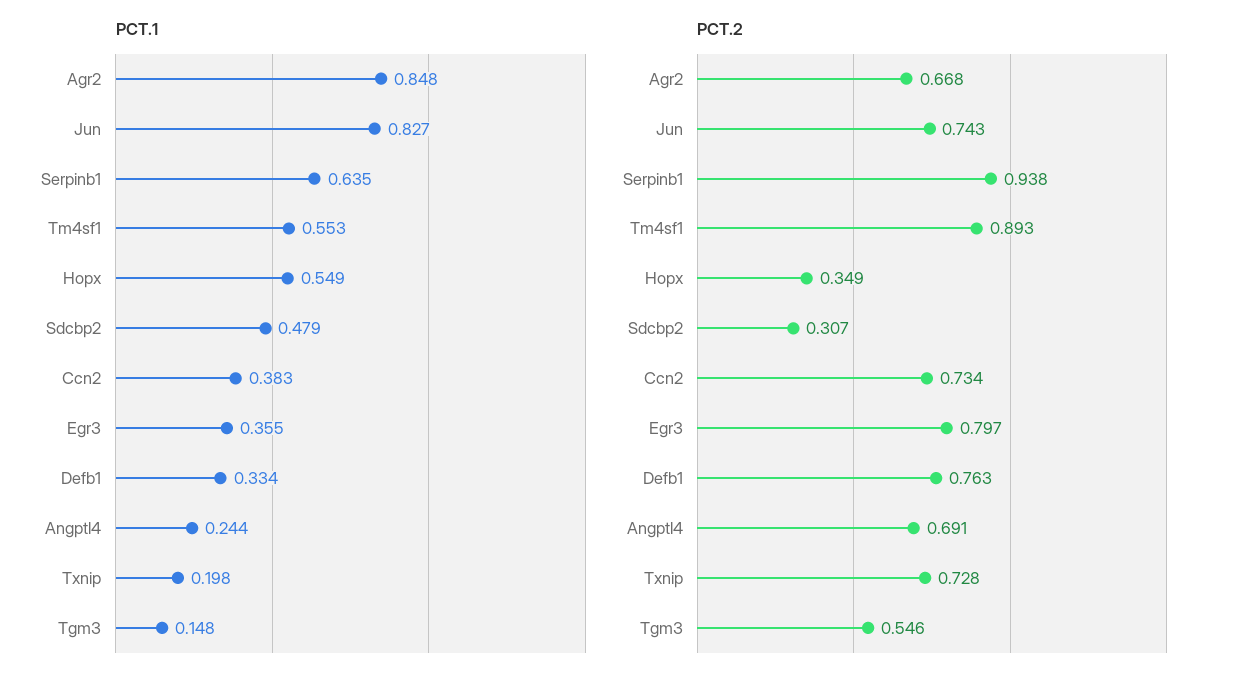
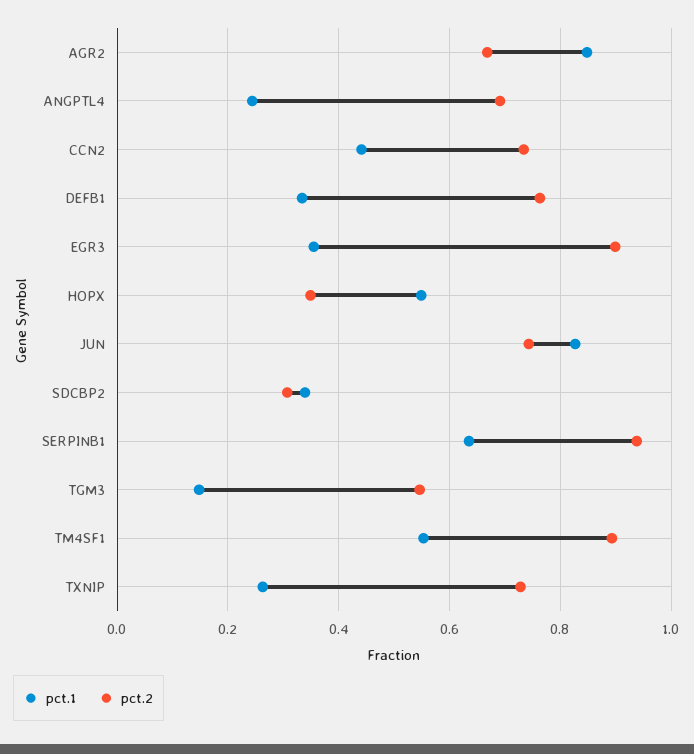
PCT.1, Sdcbp2: 0.479 -> 0.34
PCT.1, Ccn2: 0.383 -> 0.44
PCT.1, Txnip: 0.198 -> 0.26
PCT.2, Egr3: 0.797 -> 0.9

